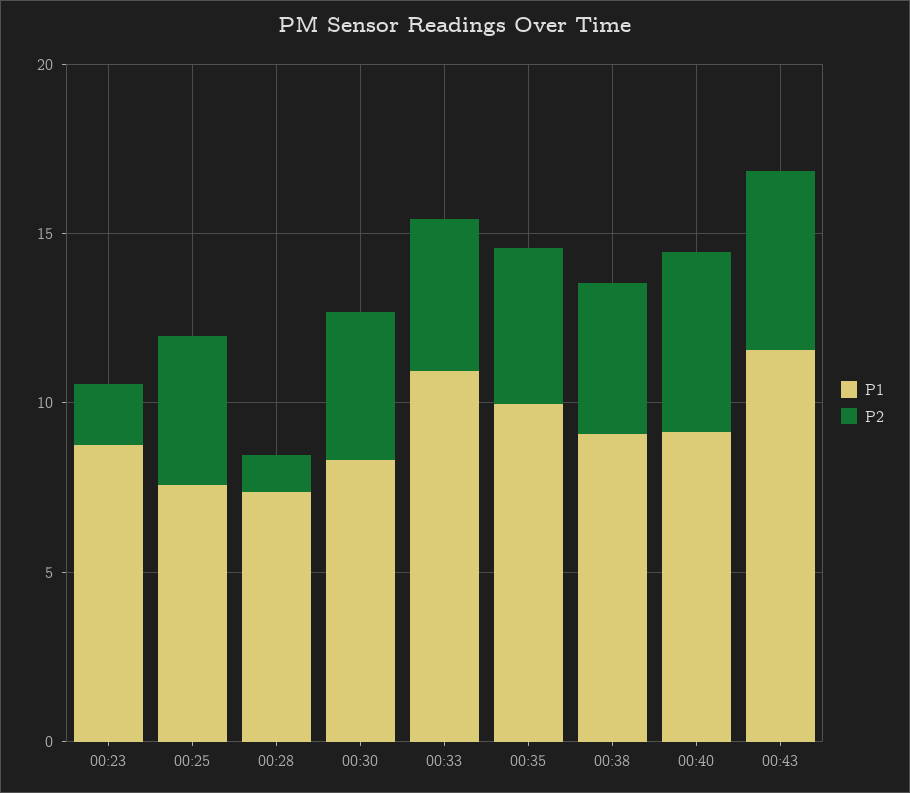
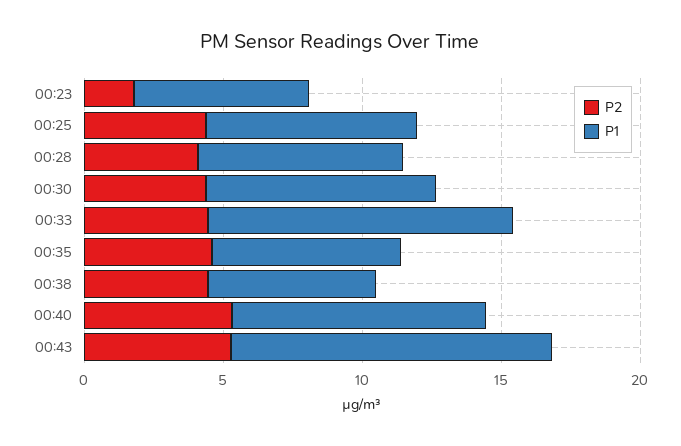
P1, 00:23: 9 -> 6
P2, 00:28: 1 -> 4
P1, 00:35: 10 -> 7
P1, 00:38: 9 -> 6

